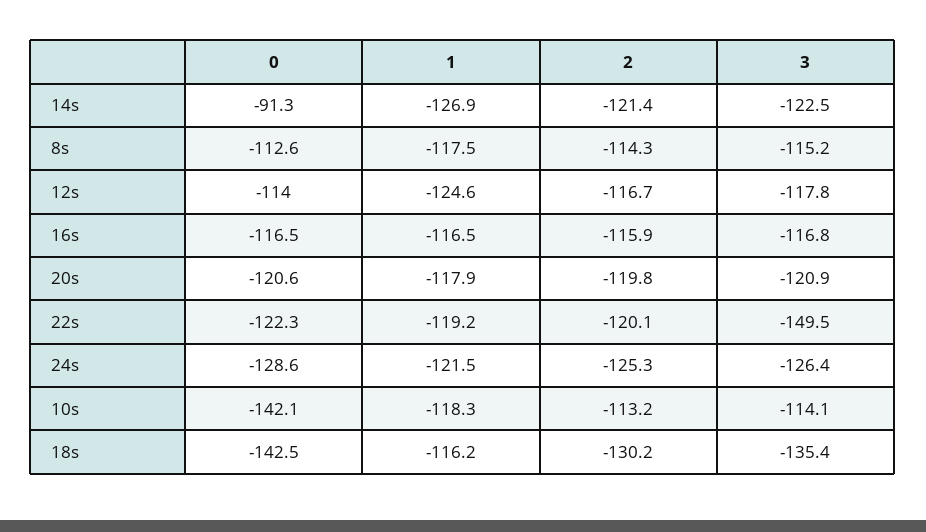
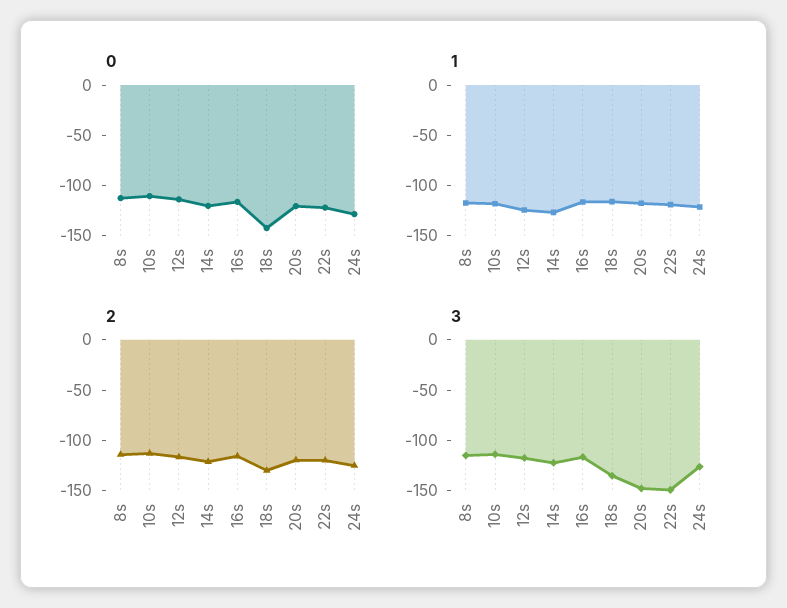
0, 14s: -91.3 -> -120
3, 20s: -120.9 -> -150
0, 10s: -142.1 -> -110

